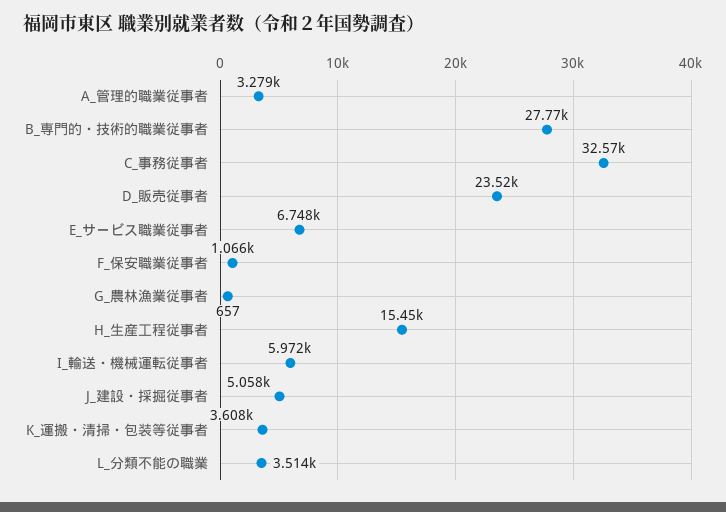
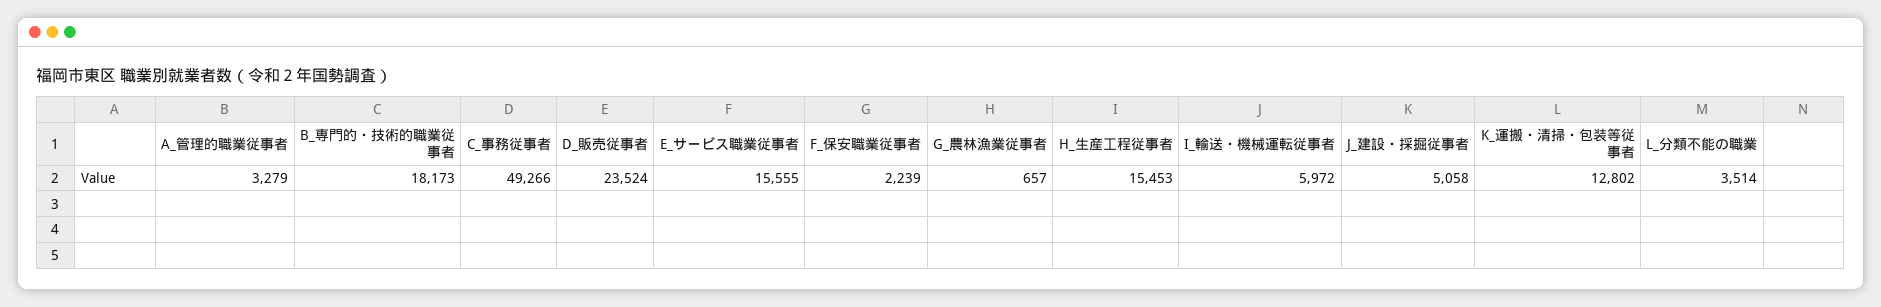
B_専門的・技術的職業従事者: 27770 -> 18173
C_事務従事者: 32570 -> 49266
E_サービス職業従事者: 6748 -> 15555
F_保安職業従事者: 1066 -> 2239
K_運搬・清掃・包装等従事者: 3608 -> 12802

